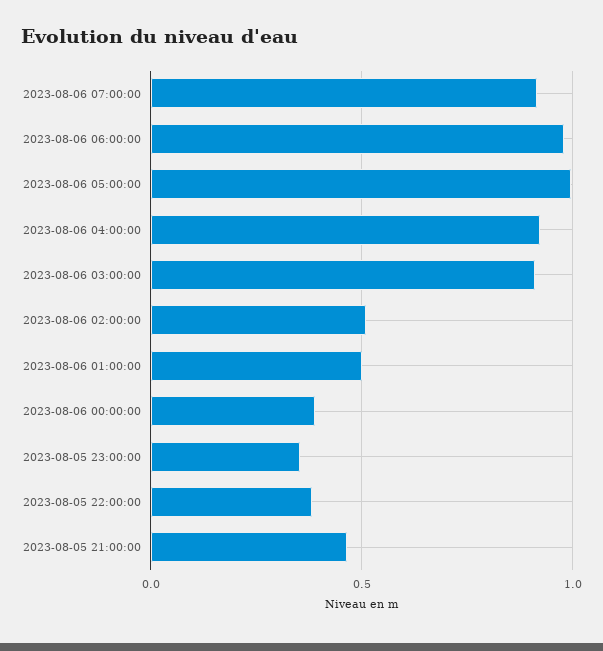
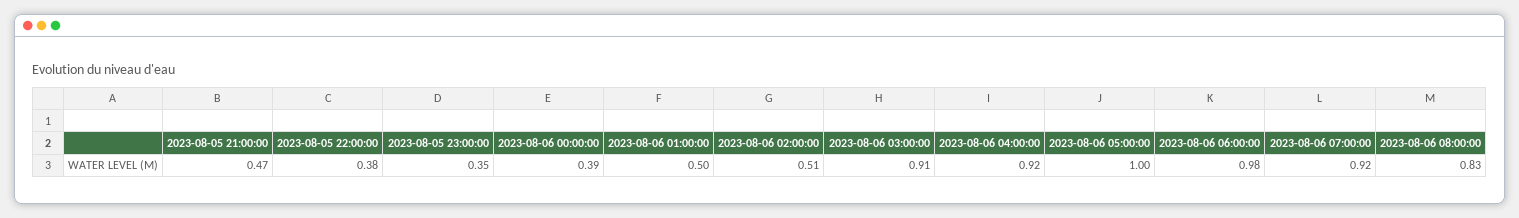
2023-08-06 08:00:00: none -> 0.83

